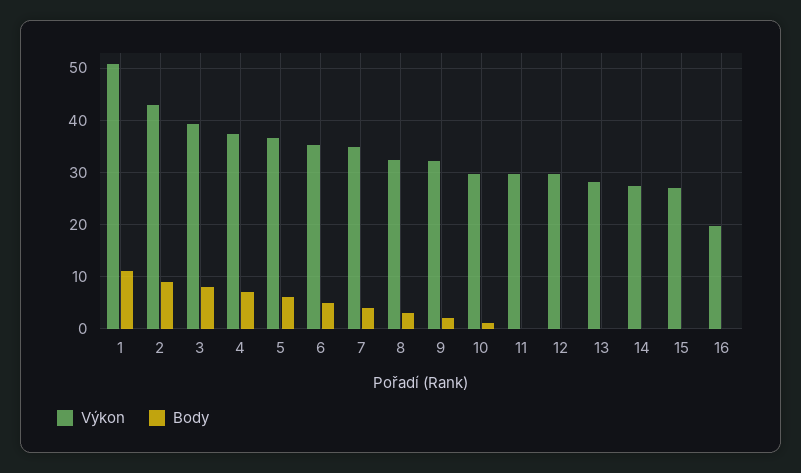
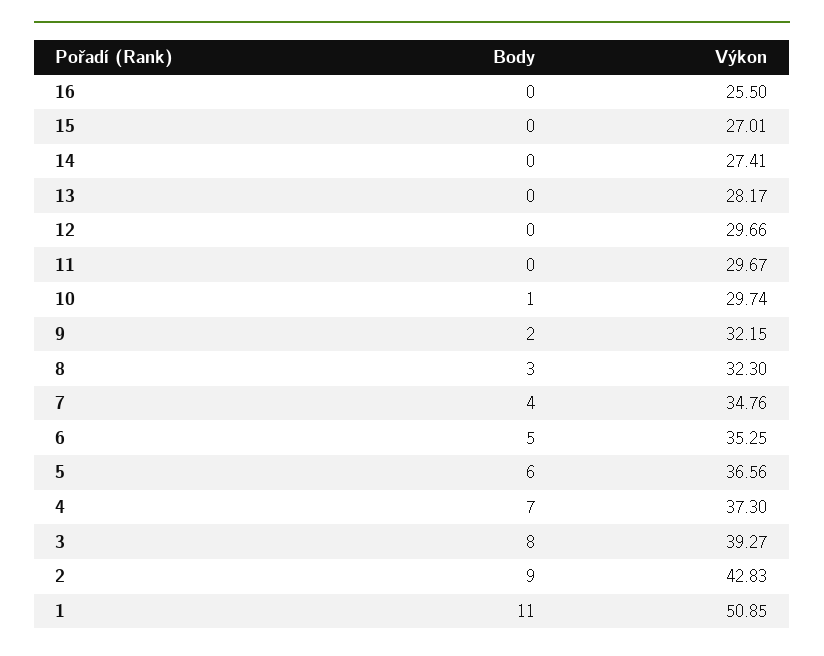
Výkon, 16: 20 -> 25.5

